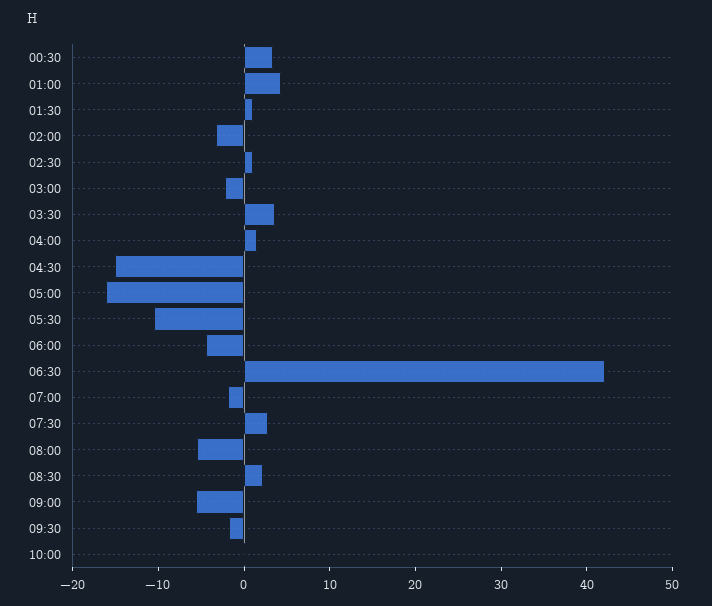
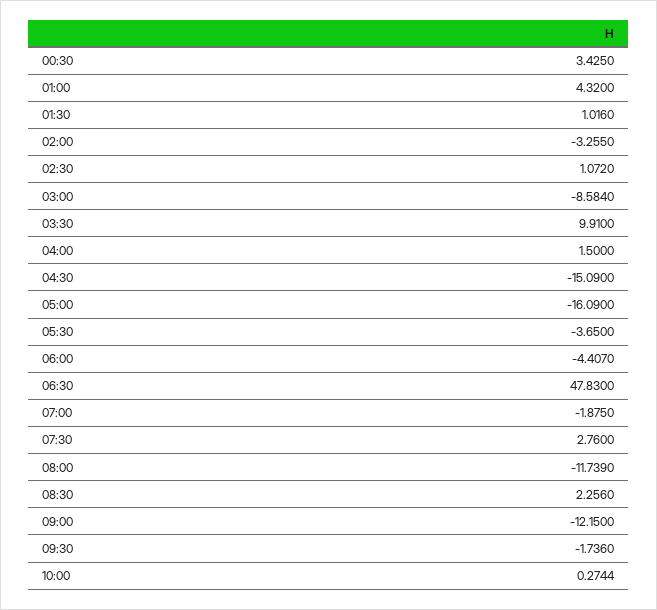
03:00: -2 -> -8.584
03:30: 4 -> 9.91
05:30: -10 -> -3.65
06:30: 42 -> 47.83
08:00: -6 -> -11.739
09:00: -6 -> -12.15

